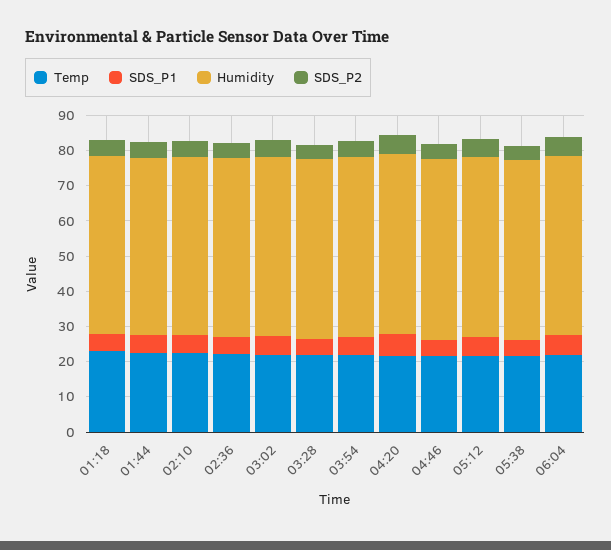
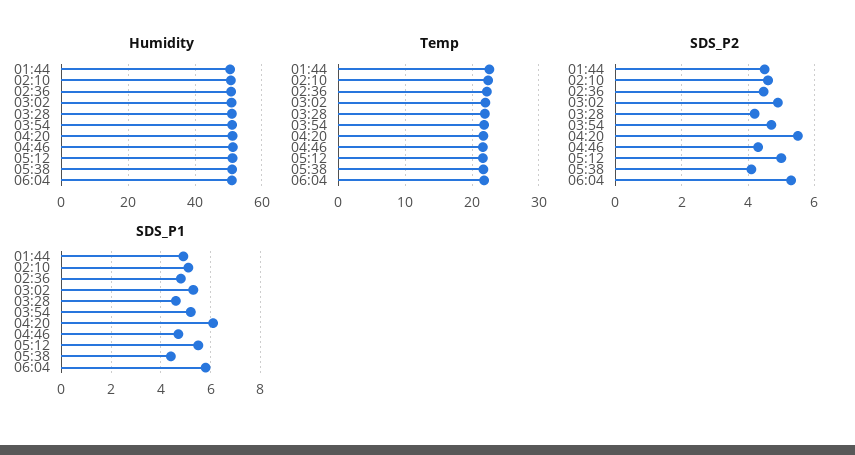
Temp, 01:18: 22.5 -> none
SDS_P1, 01:18: 5 -> none
Humidity, 01:18: 50 -> none
SDS_P2, 01:18: 5 -> none

